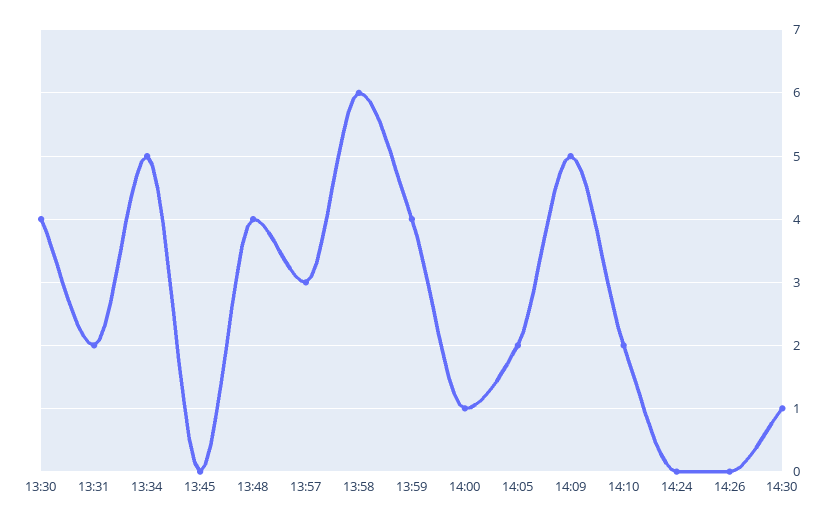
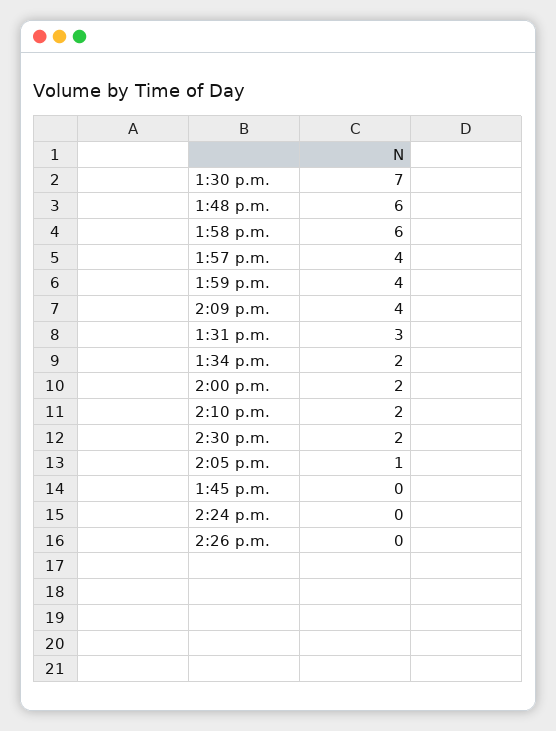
13:30: 4 -> 7
13:31: 2 -> 3
13:34: 5 -> 2
13:48: 4 -> 6
13:57: 3 -> 4
14:00: 1 -> 2
14:05: 2 -> 1
14:09: 5 -> 4
14:30: 1 -> 2

